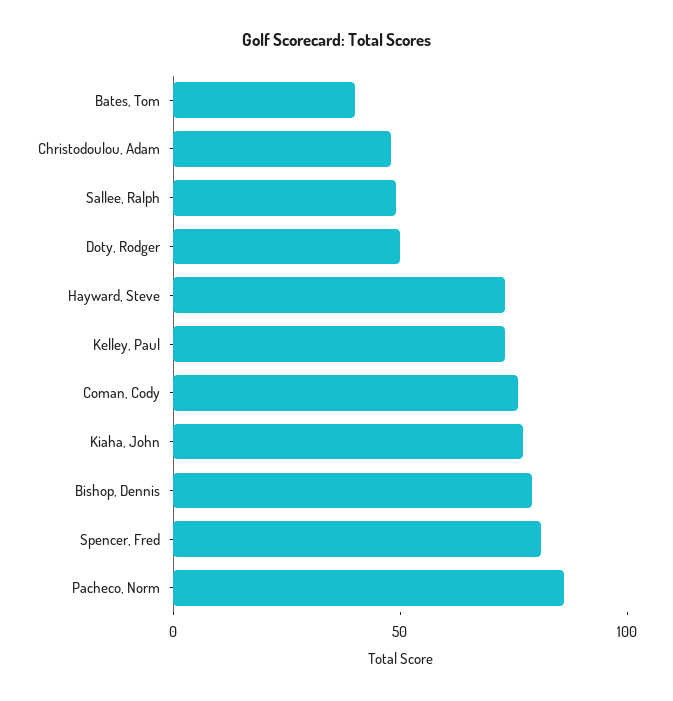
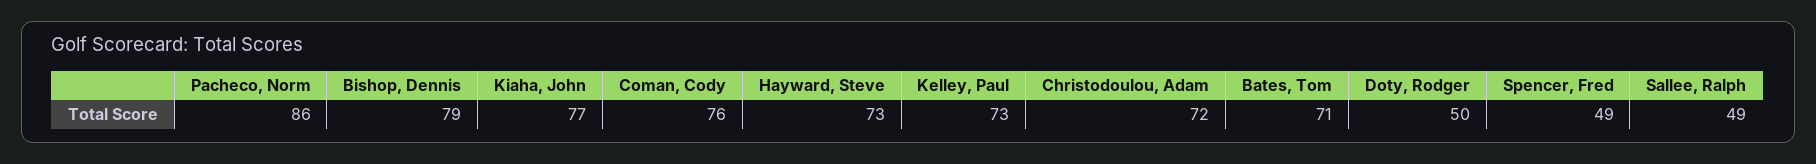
Bates, Tom: 40 -> 71
Christodoulou, Adam: 50 -> 72
Spencer, Fred: 80 -> 49

